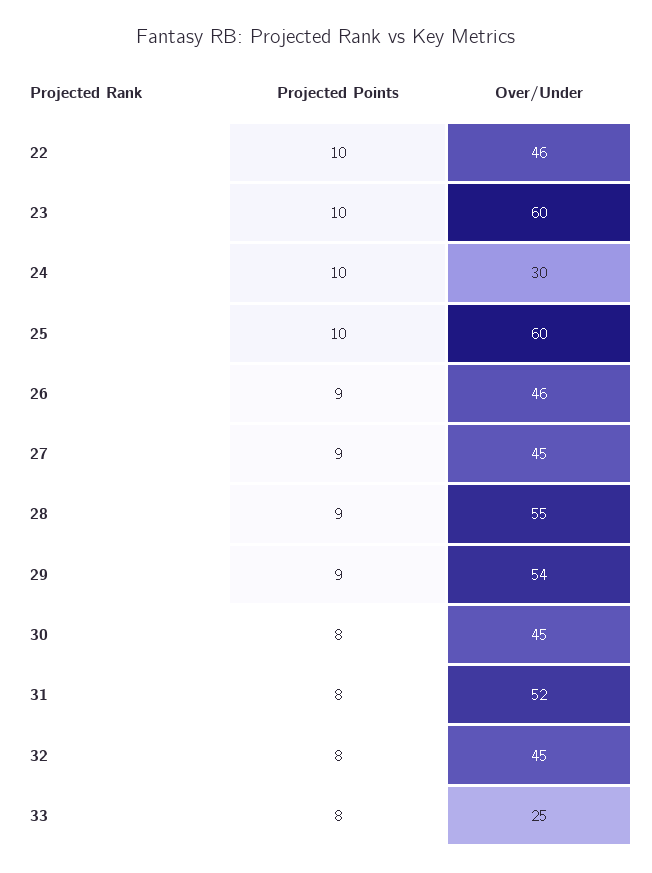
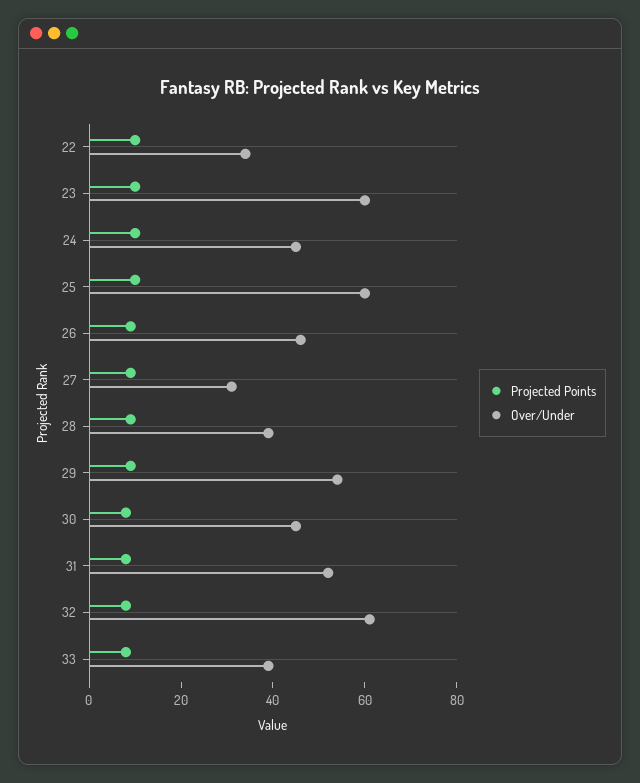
Over/Under, 22: 46 -> 35
Over/Under, 24: 30 -> 45
Over/Under, 27: 45 -> 30
Over/Under, 28: 55 -> 40
Over/Under, 32: 45 -> 60
Over/Under, 33: 25 -> 40

